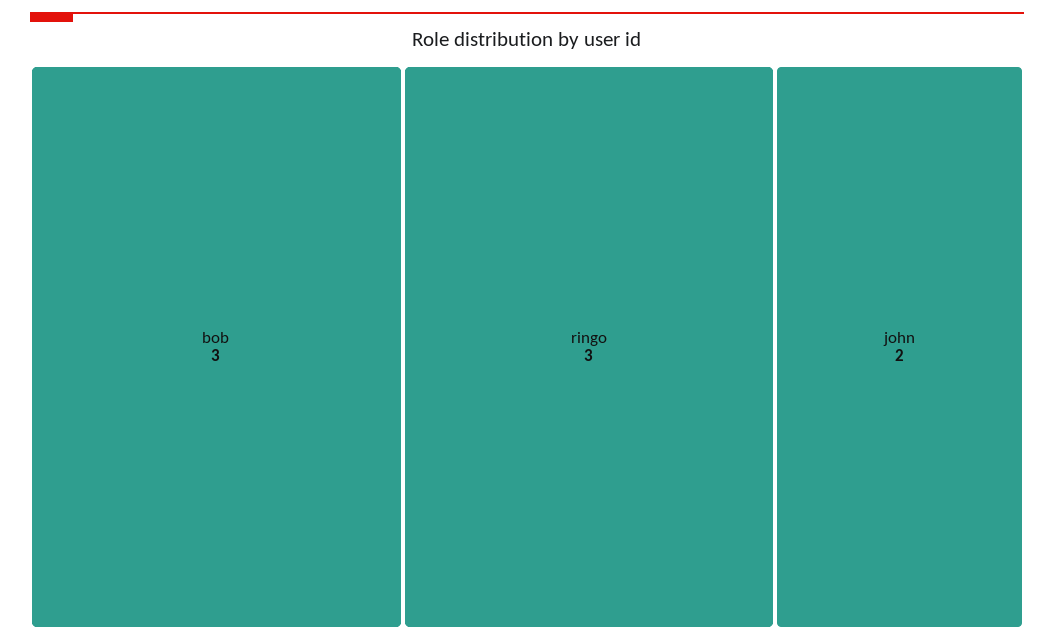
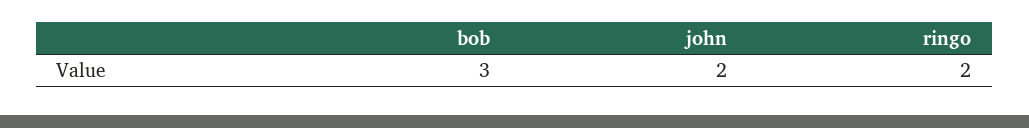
ringo: 3 -> 2

